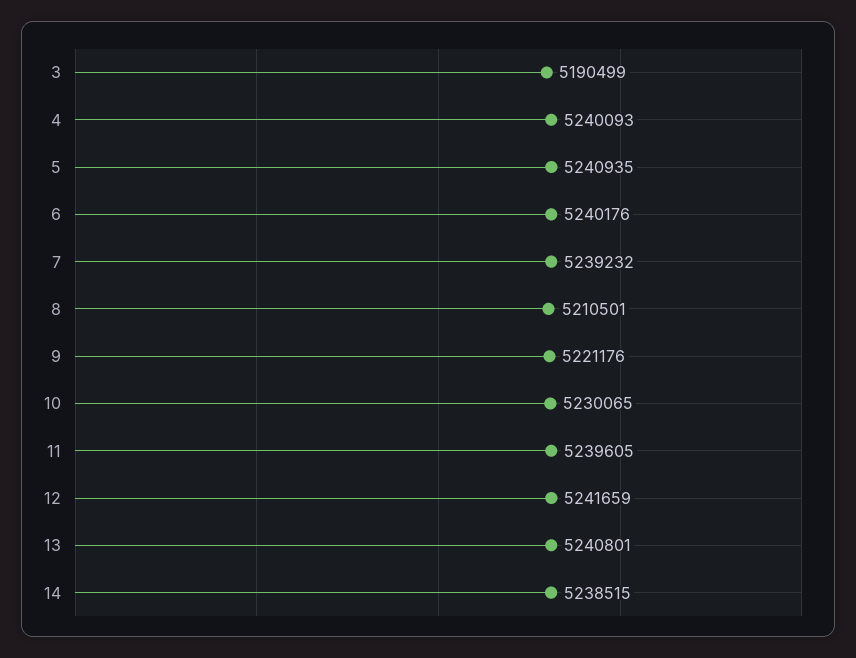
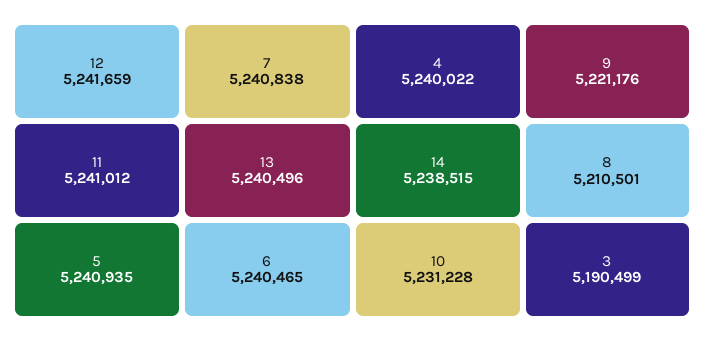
4: 5240093 -> 5240022
6: 5240176 -> 5240465
7: 5239232 -> 5240838
10: 5230065 -> 5231228
11: 5239605 -> 5241012
13: 5240801 -> 5240496

